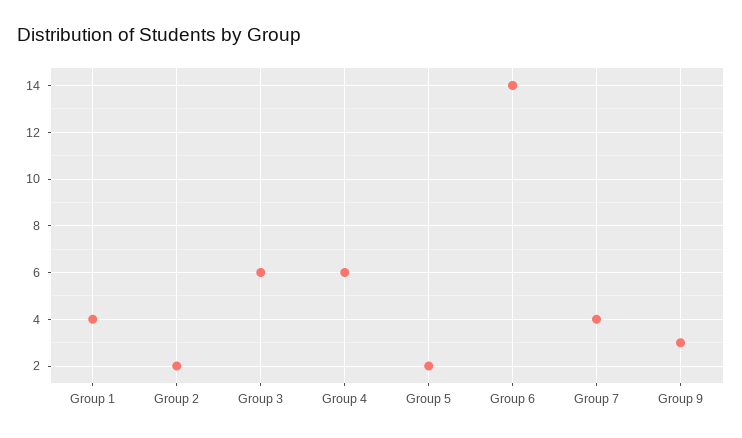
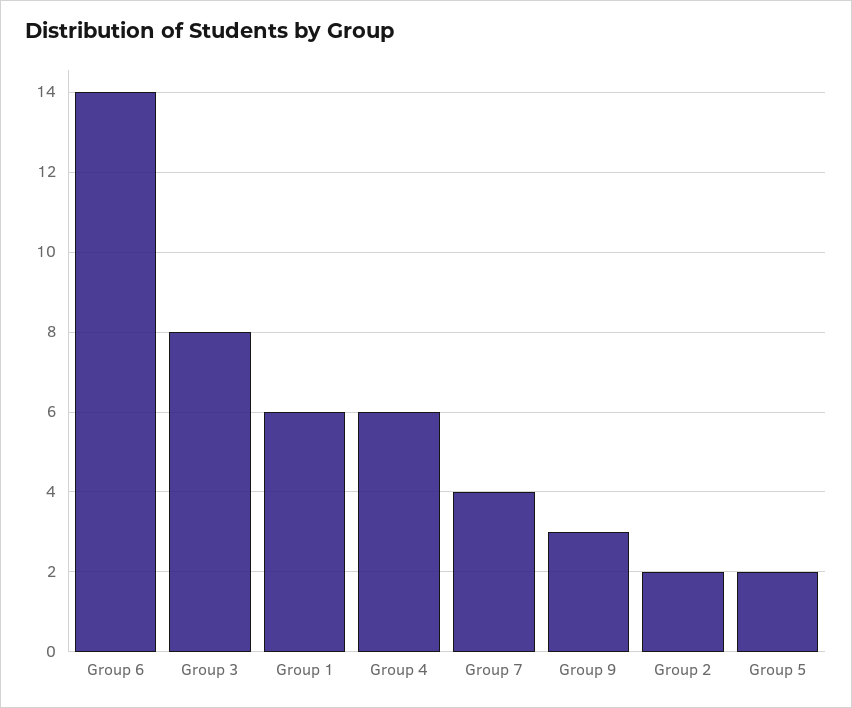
Group 1: 4 -> 6
Group 3: 6 -> 8

